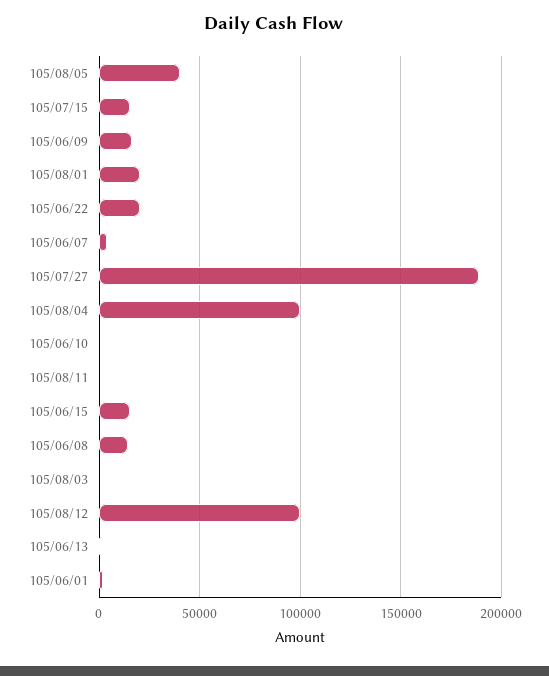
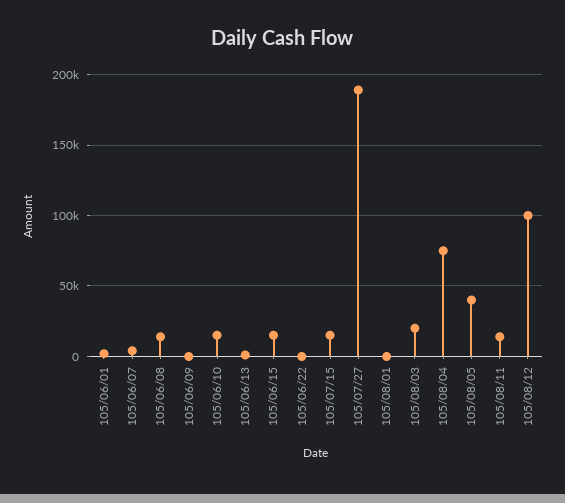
105/06/09: 15000 -> 0
105/08/01: 20000 -> 0
105/06/22: 20000 -> 0
105/08/04: 100000 -> 75000
105/06/10: 0 -> 15000
105/08/11: 0 -> 15000
105/08/03: 0 -> 20000

